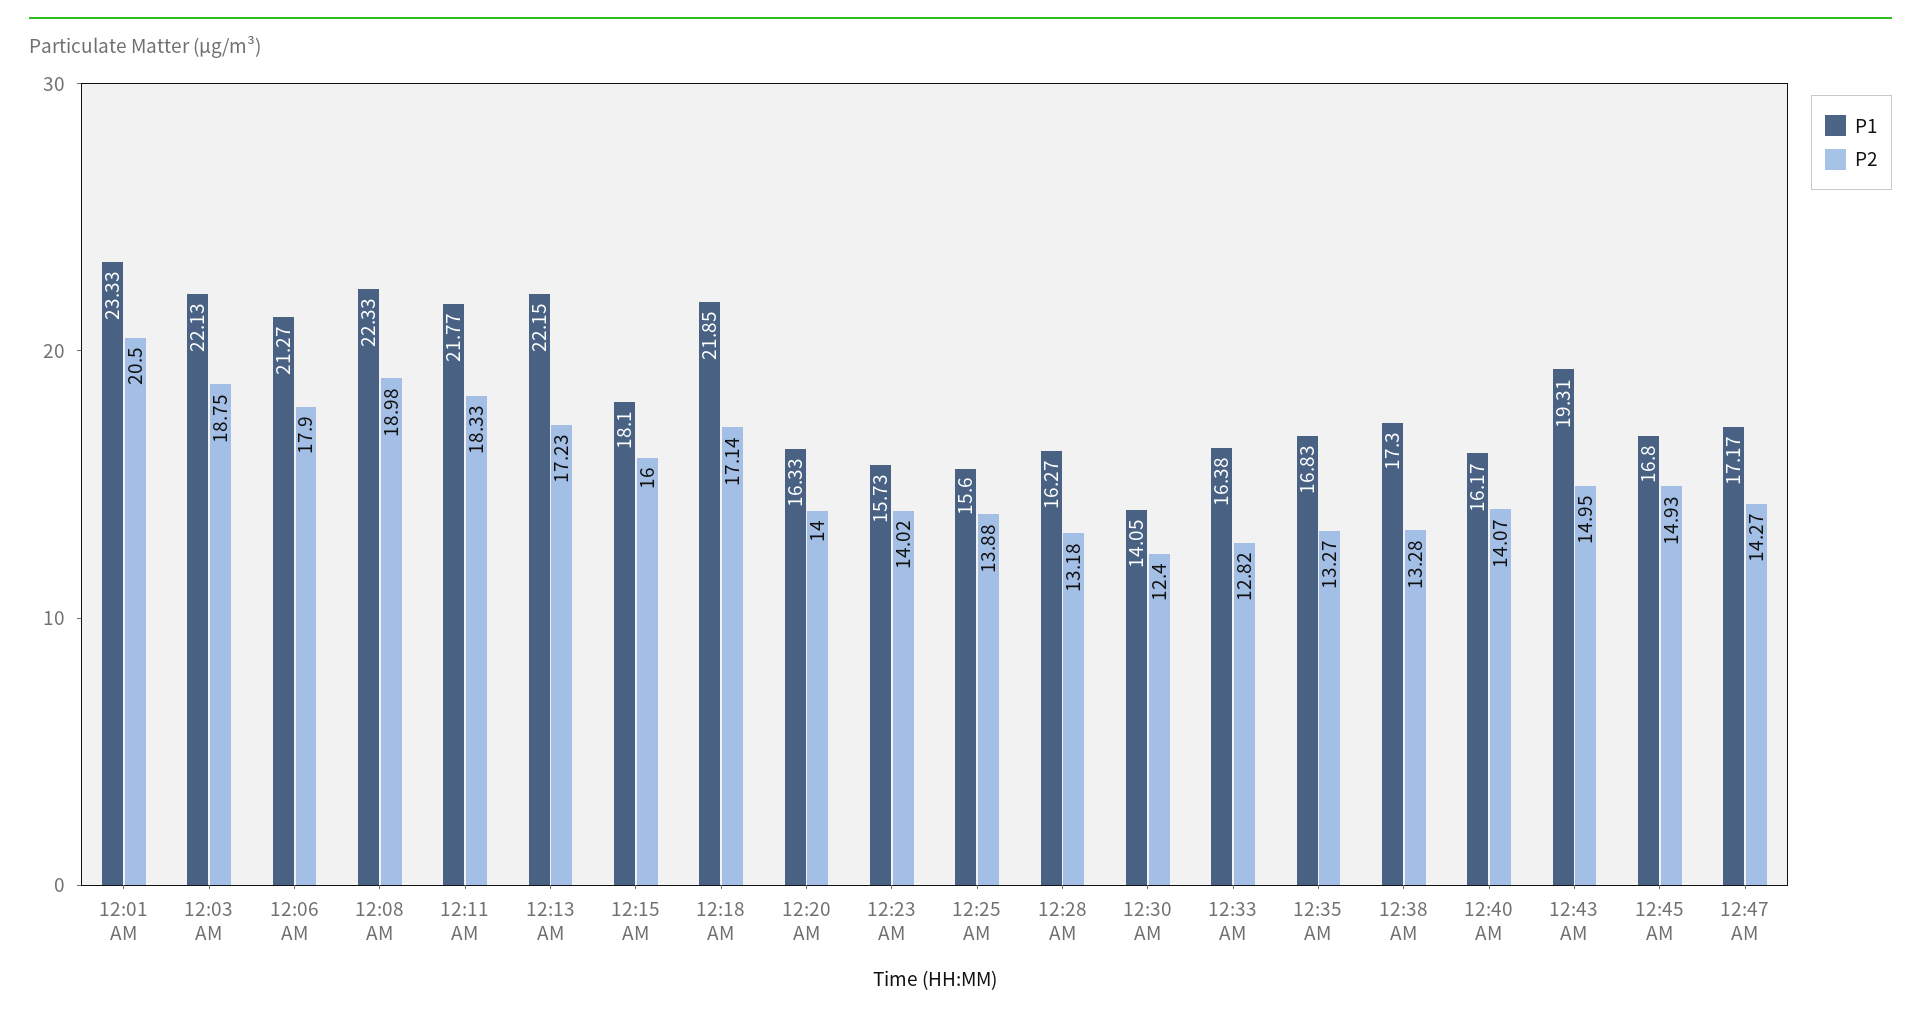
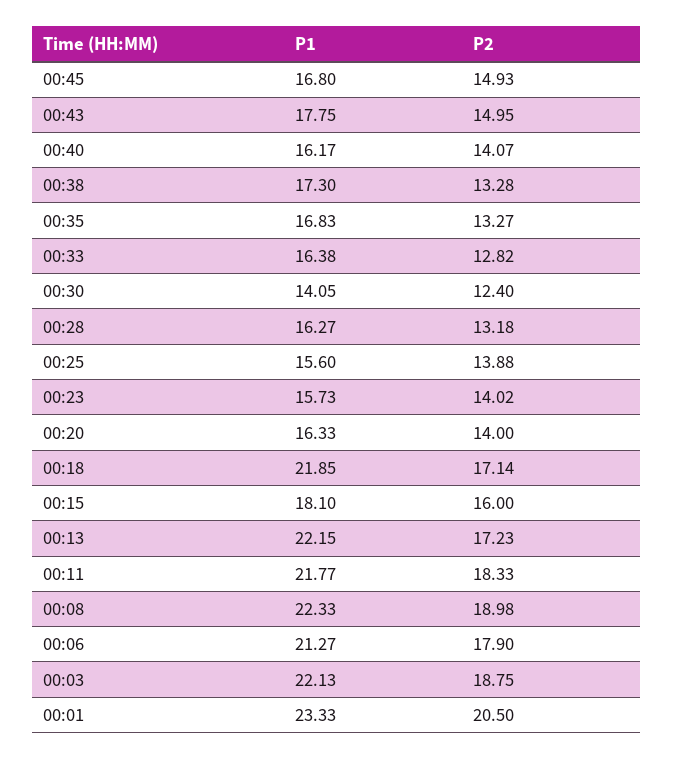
P1, 12:43 AM: 19.31 -> 17.75
P1, 12:47 AM: 17.17 -> none
P2, 12:47 AM: 14.27 -> none

